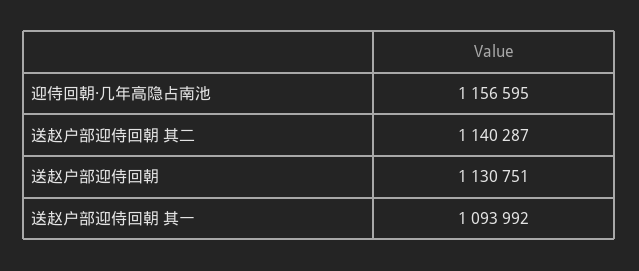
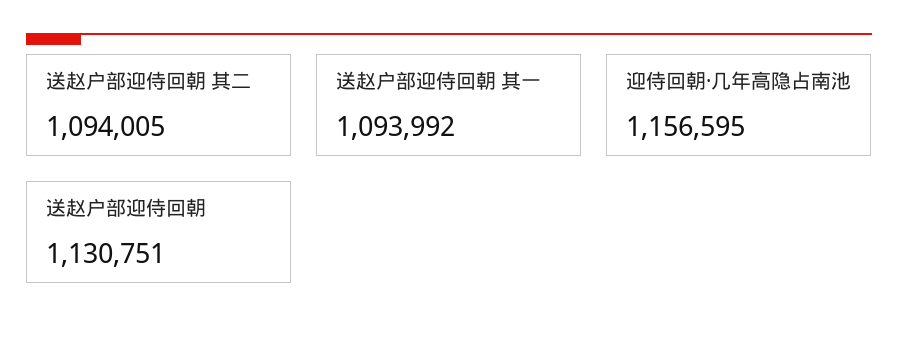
送赵户部迎侍回朝 其二: 1140287 -> 1094005

